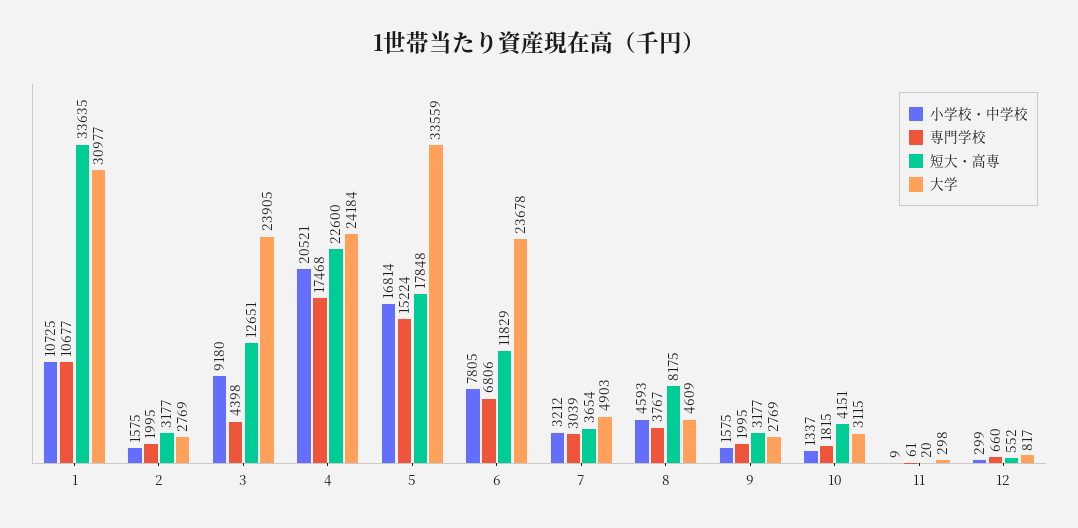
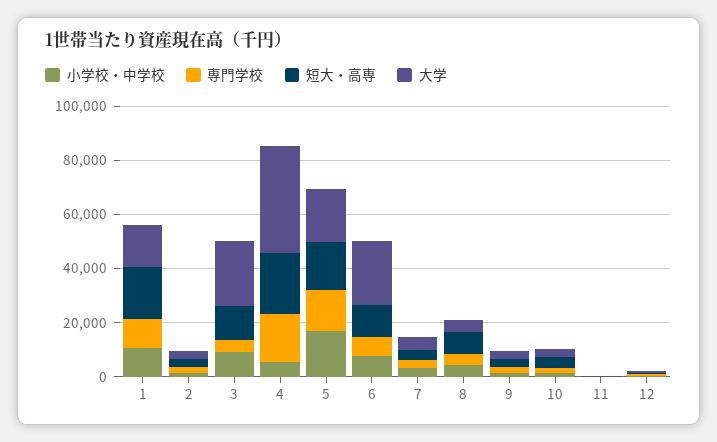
短大・高専, 1: 33635 -> 20000
大学, 1: 30977 -> 15000
小学校・中学校, 4: 20521 -> 5000
大学, 4: 24184 -> 40000
大学, 5: 33559 -> 20000

